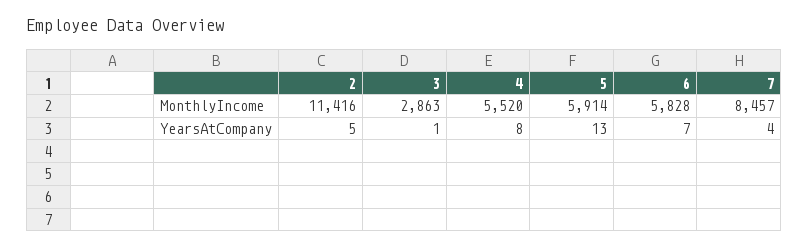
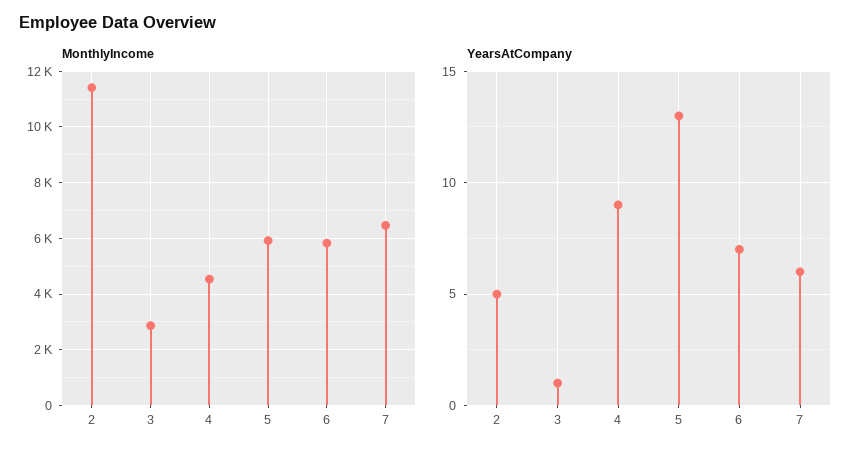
MonthlyIncome, 4: 5520 -> 4500
MonthlyIncome, 7: 8457 -> 6500
YearsAtCompany, 4: 8 -> 9
YearsAtCompany, 7: 4 -> 6

